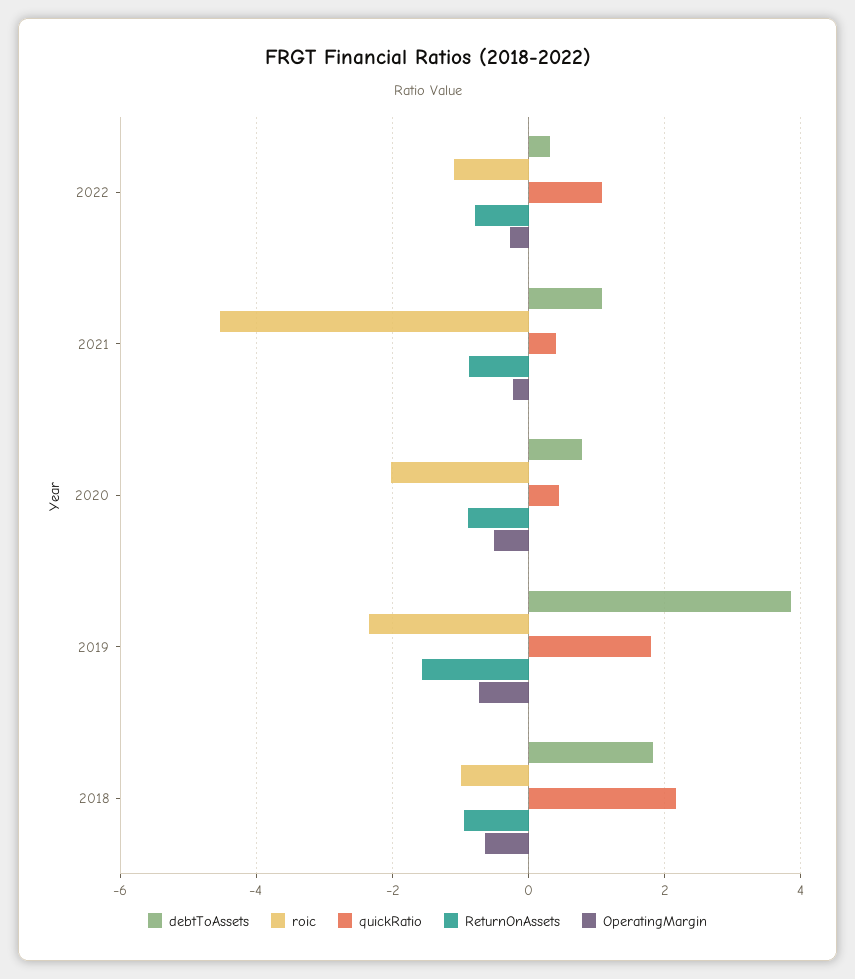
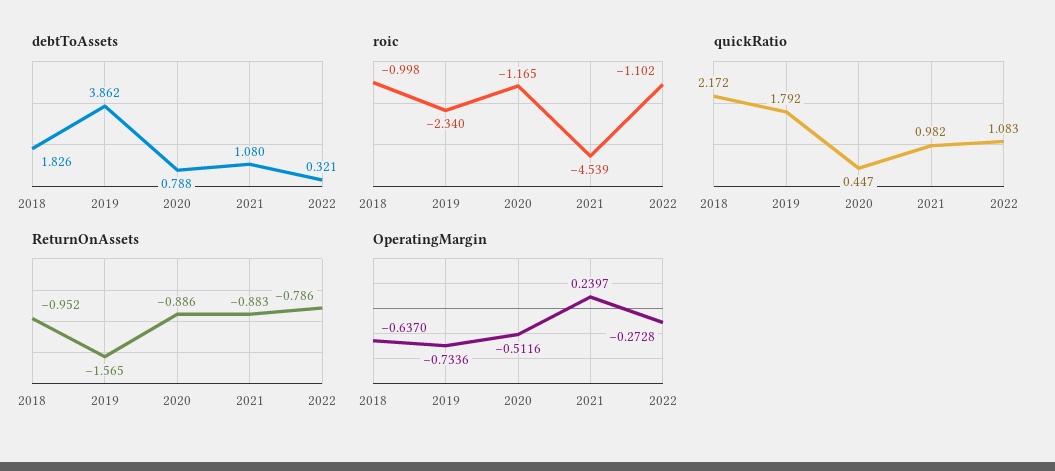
quickRatio, 2021: 0.4 -> 0.982
OperatingMargin, 2021: -0.2 -> 0.2397
roic, 2020: -2 -> -1.165

